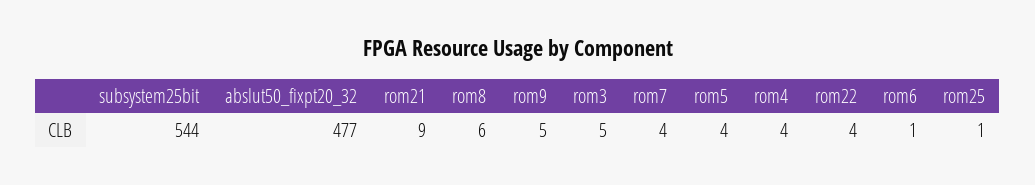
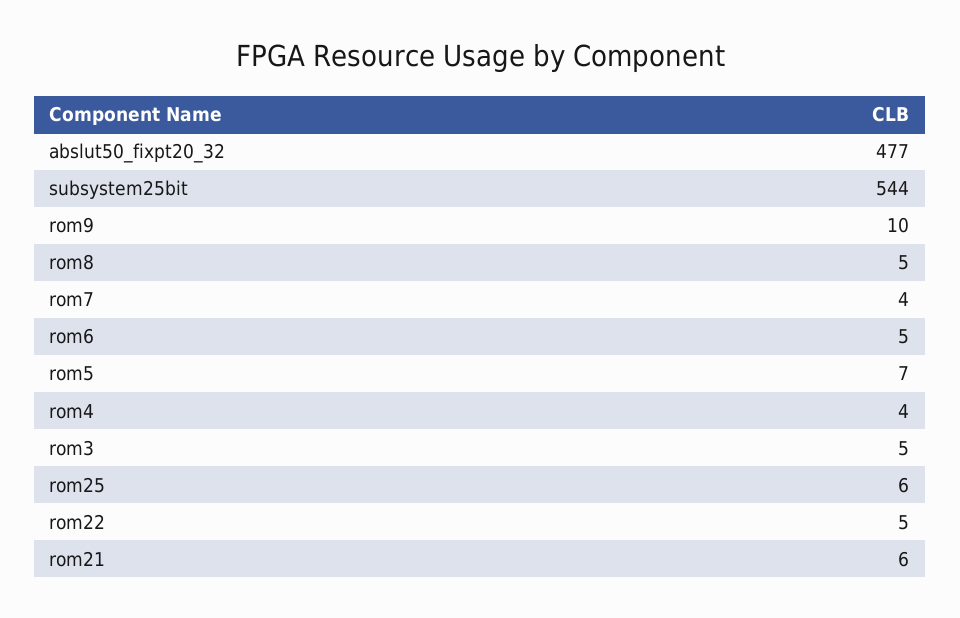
rom21: 9 -> 6
rom8: 6 -> 5
rom9: 5 -> 10
rom5: 4 -> 7
rom22: 4 -> 5
rom6: 1 -> 5
rom25: 1 -> 6

